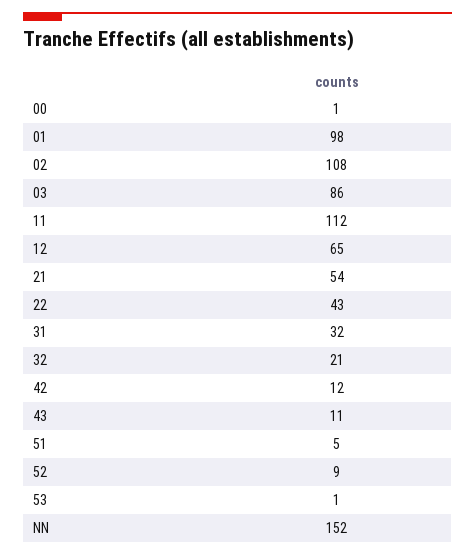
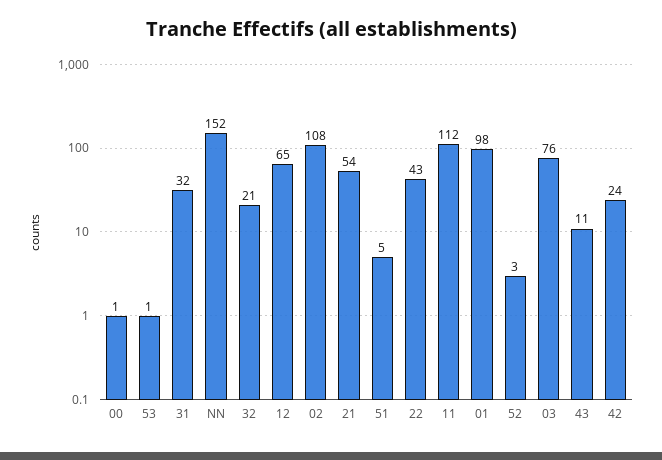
03: 86 -> 76
42: 12 -> 24
52: 9 -> 3

